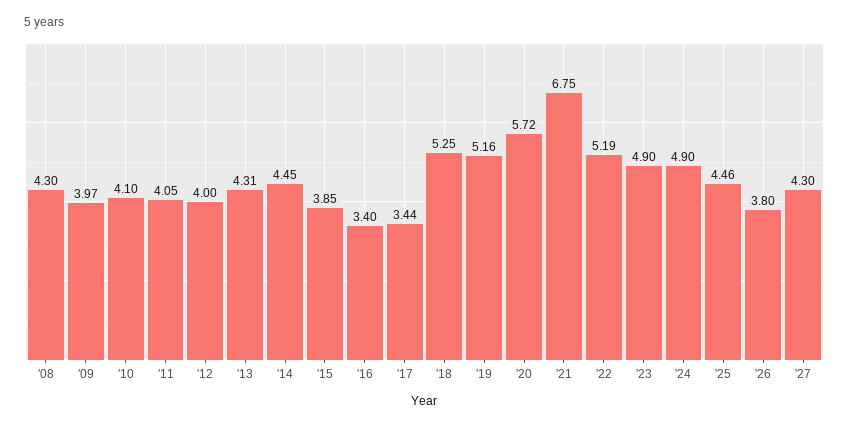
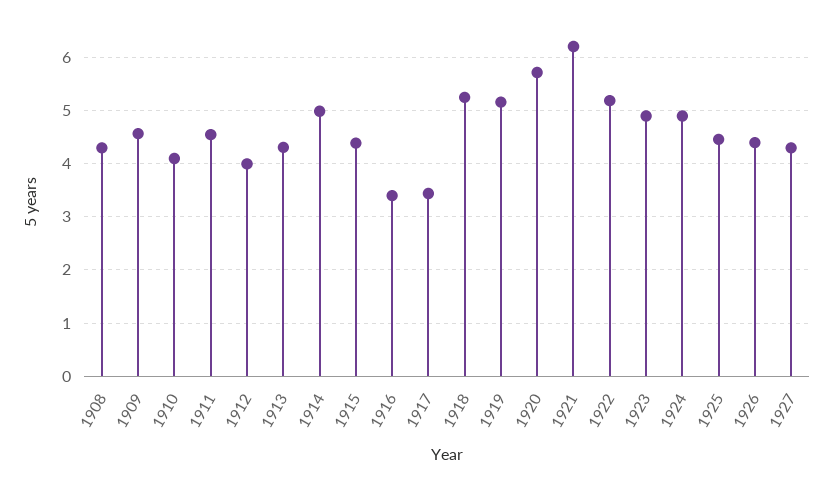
'09: 3.97 -> 4.6
'11: 4.05 -> 4.6
'14: 4.45 -> 5
'15: 3.85 -> 4.4
'21: 6.75 -> 6.2
'26: 3.8 -> 4.4

